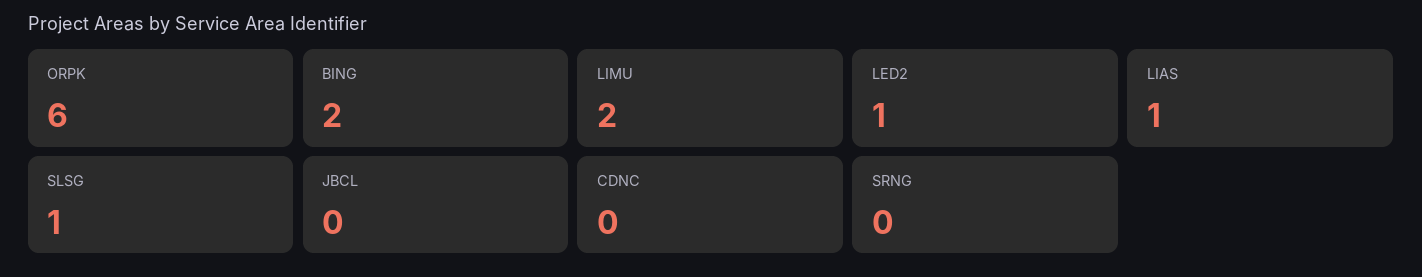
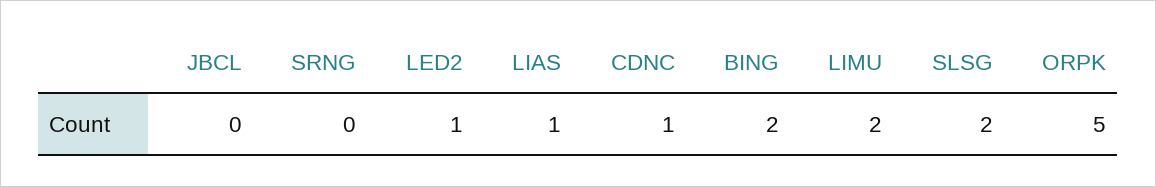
ORPK: 6 -> 5
SLSG: 1 -> 2
CDNC: 0 -> 1

